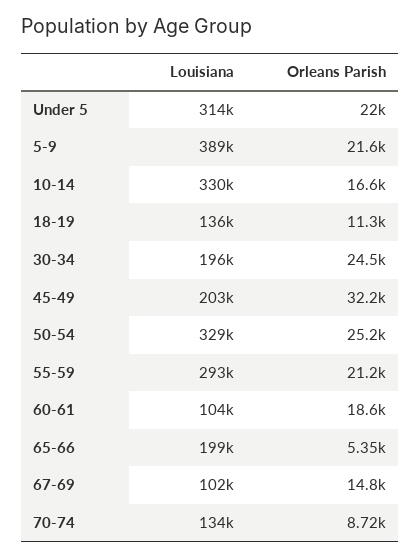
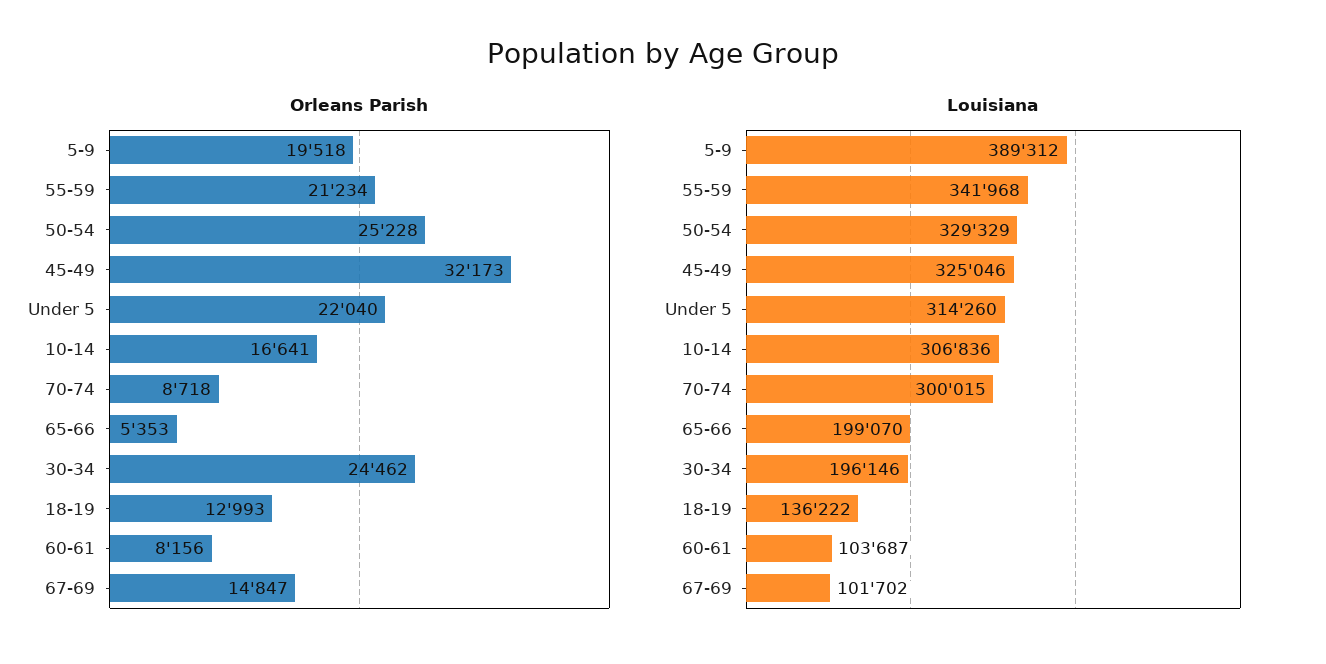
Orleans Parish, 5-9: 21600 -> 19518
Louisiana, 10-14: 330000 -> 306836
Orleans Parish, 18-19: 11300 -> 12993
Louisiana, 45-49: 203000 -> 325046
Louisiana, 55-59: 293000 -> 341968
Orleans Parish, 60-61: 18600 -> 8156
Louisiana, 70-74: 134000 -> 300015

